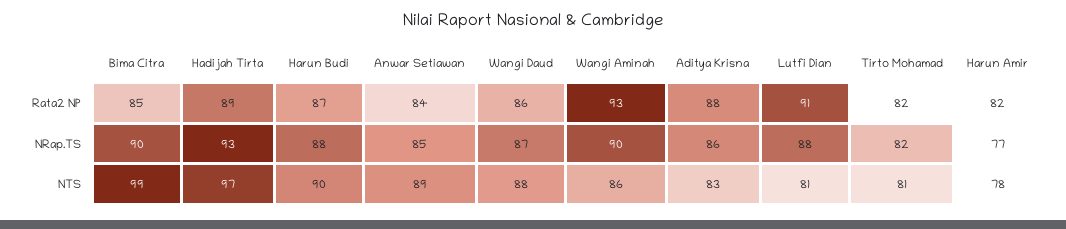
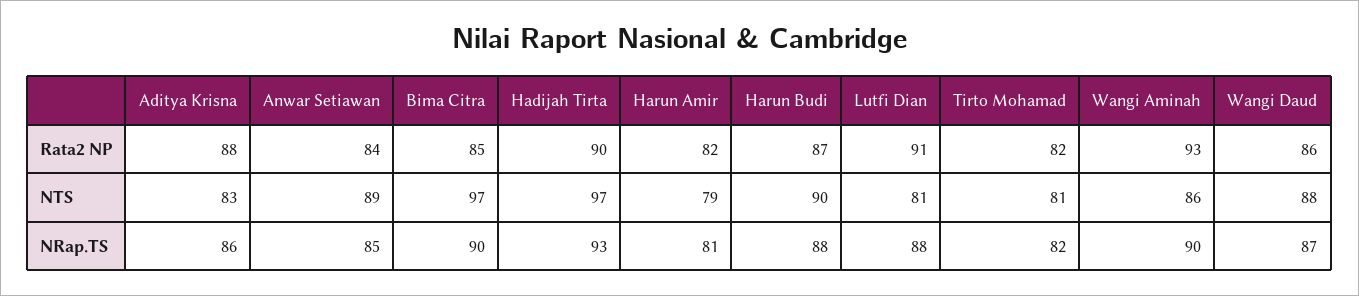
Hadijah Tirta, Rata2 NP: 89 -> 90
Harun Amir, NRap.TS: 77 -> 81
Bima Citra, NTS: 99 -> 97
Harun Amir, NTS: 78 -> 79

